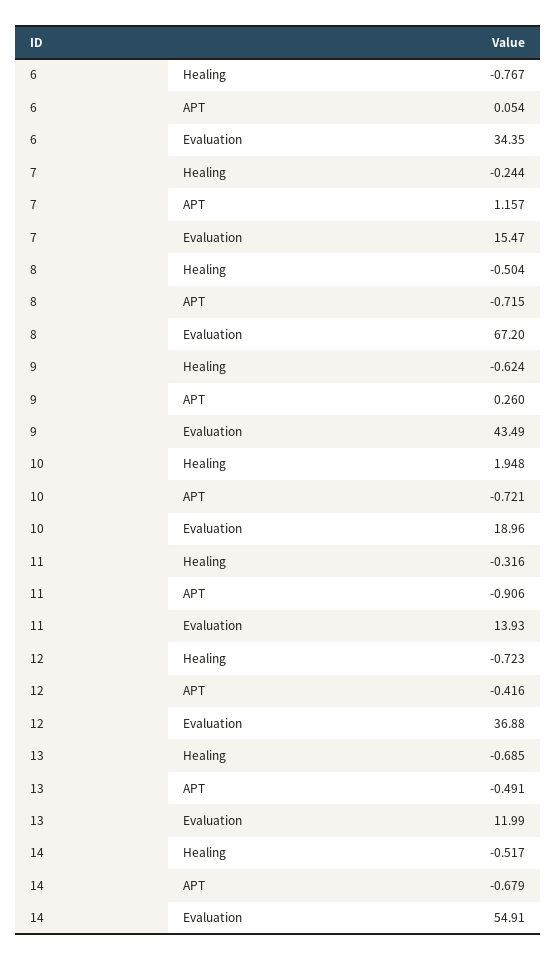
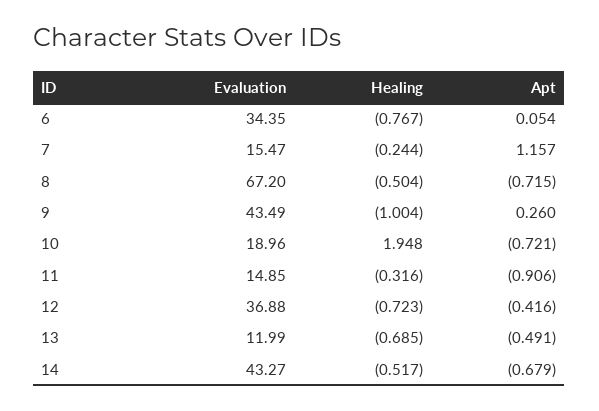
9, Healing: -0.624 -> -1.004
11, Evaluation: 13.93 -> 14.85
14, Evaluation: 54.91 -> 43.27

